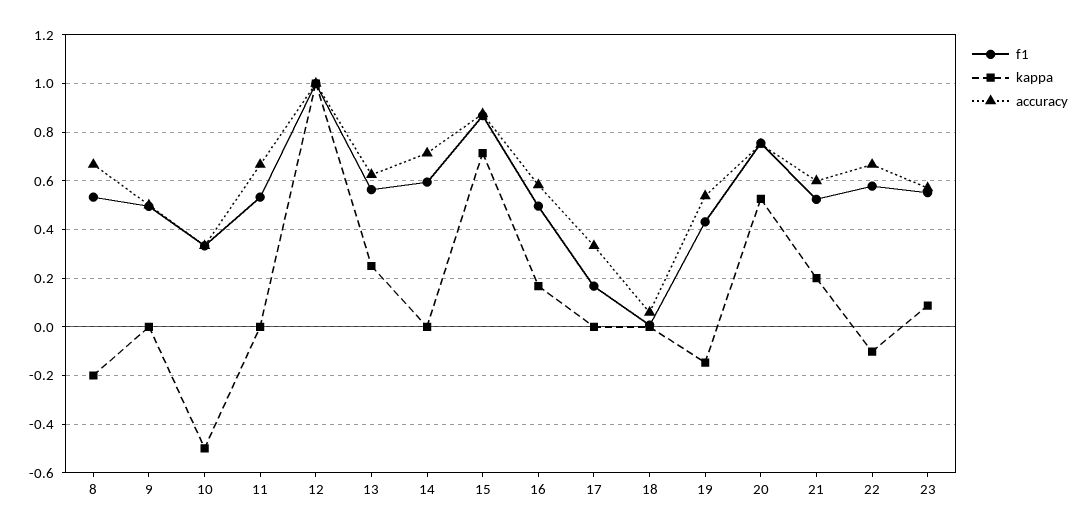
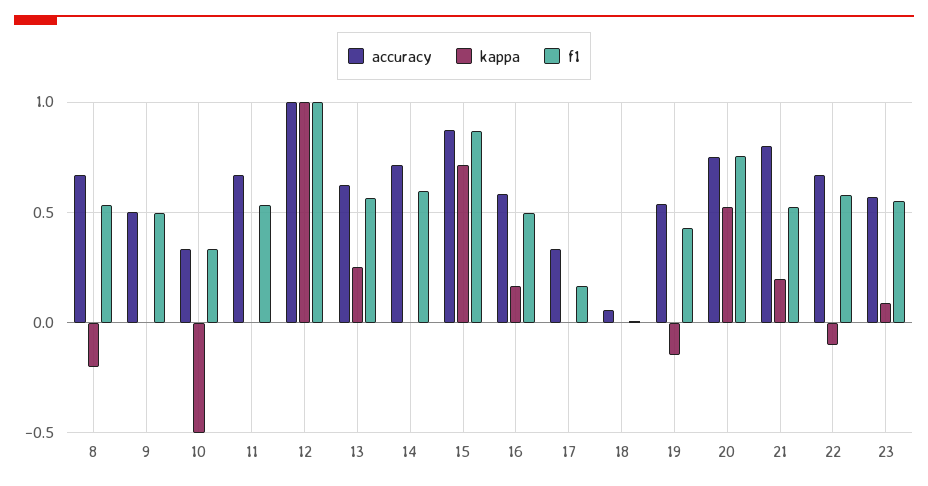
accuracy, 21: 0.6 -> 0.8

